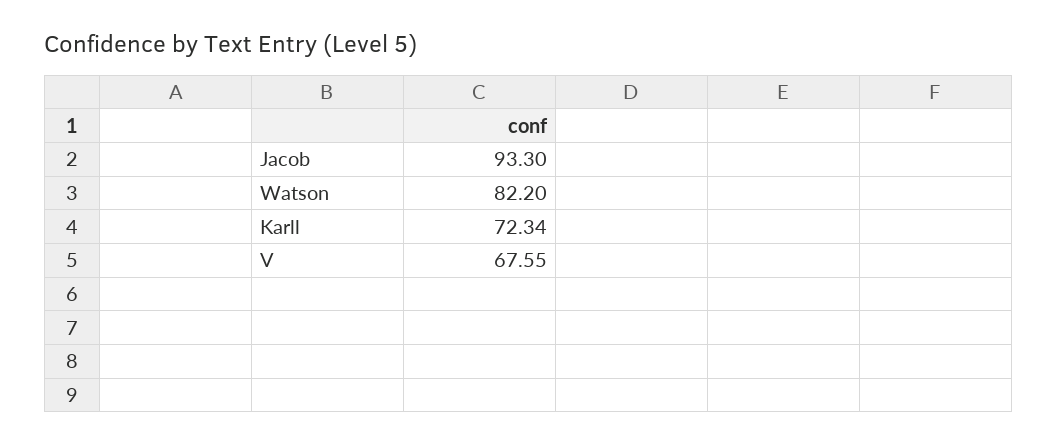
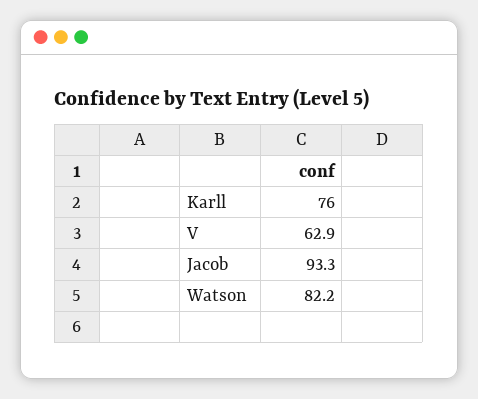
Karll: 72.34 -> 76
V: 67.55 -> 62.9

